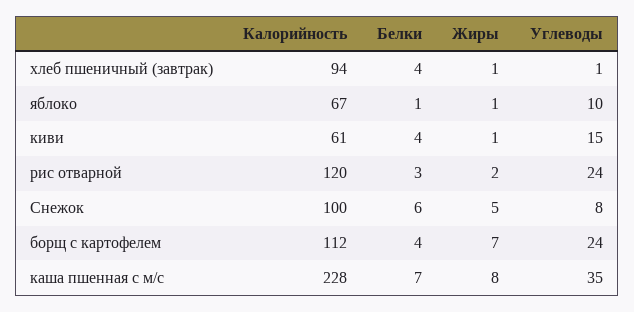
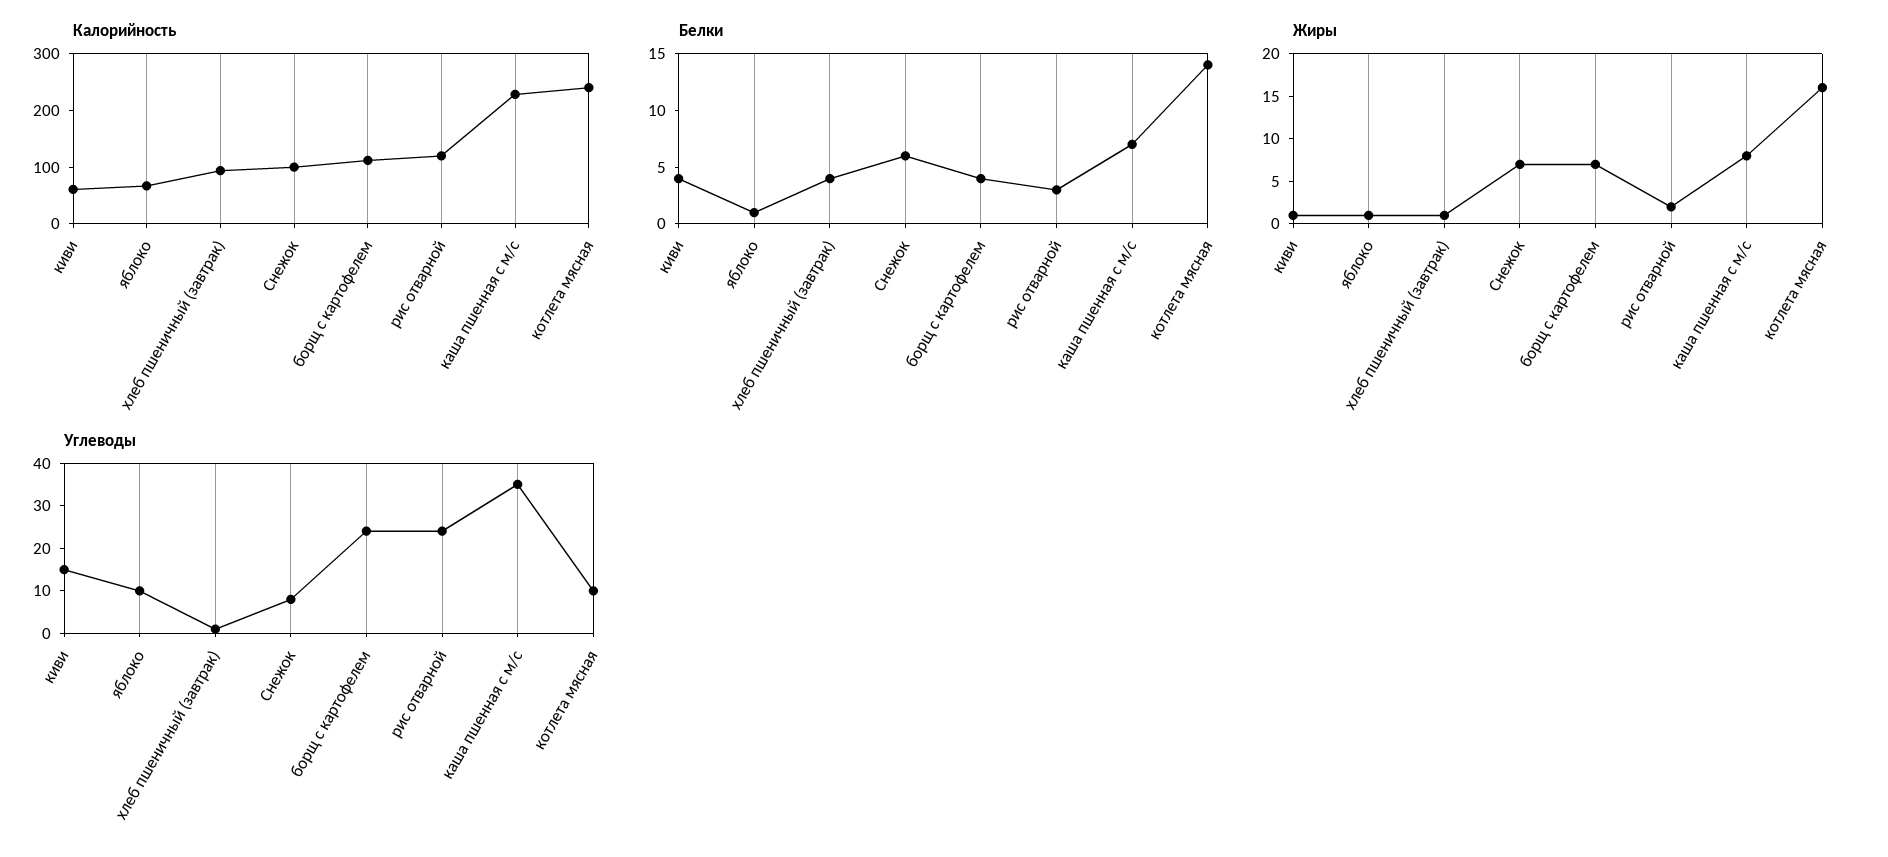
Жиры, Снежок: 5 -> 7
Калорийность, котлета мясная: none -> 240
Белки, котлета мясная: none -> 14
Жиры, котлета мясная: none -> 16
Углеводы, котлета мясная: none -> 10

